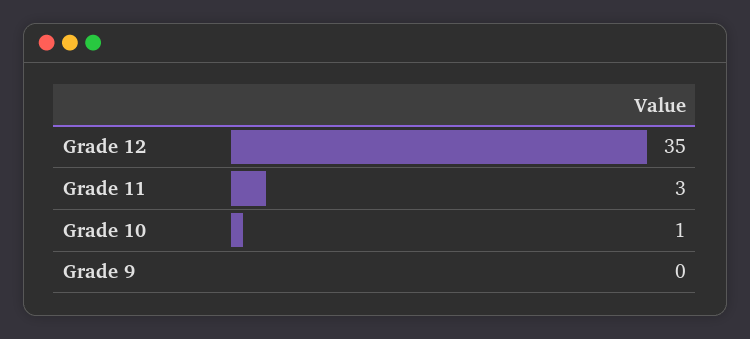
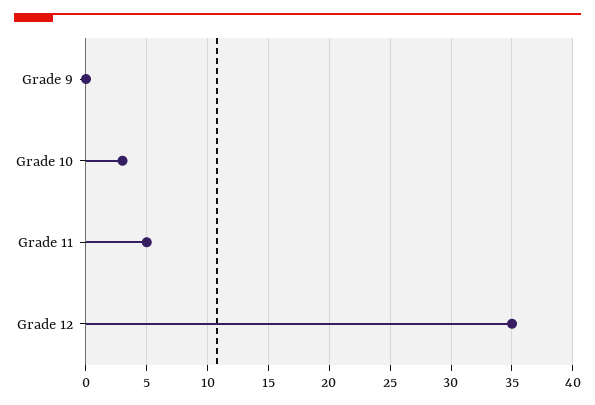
Grade 11: 3 -> 5
Grade 10: 1 -> 3

